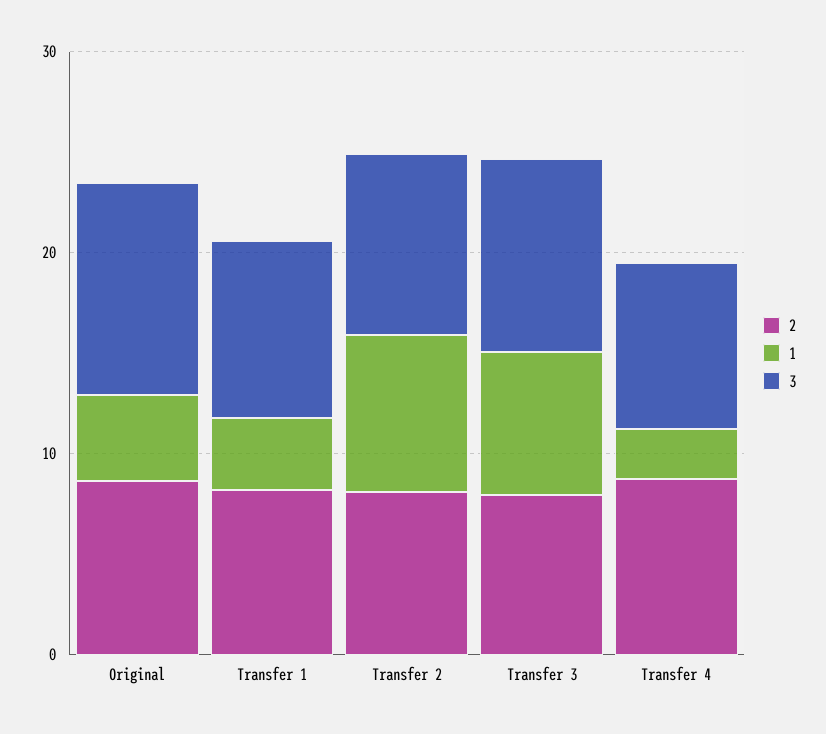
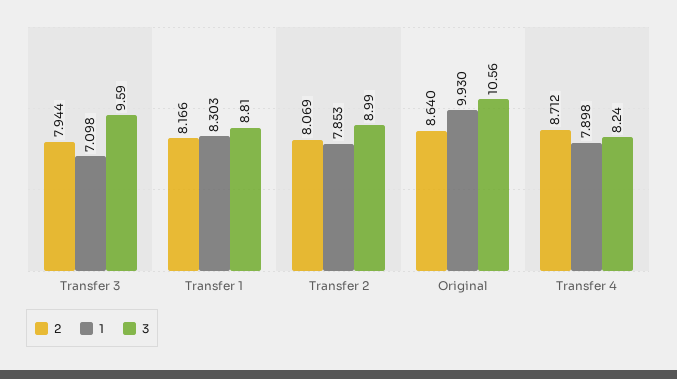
1, Original: 4 -> 9.93
1, Transfer 1: 4 -> 8.303
1, Transfer 4: 2 -> 7.898

